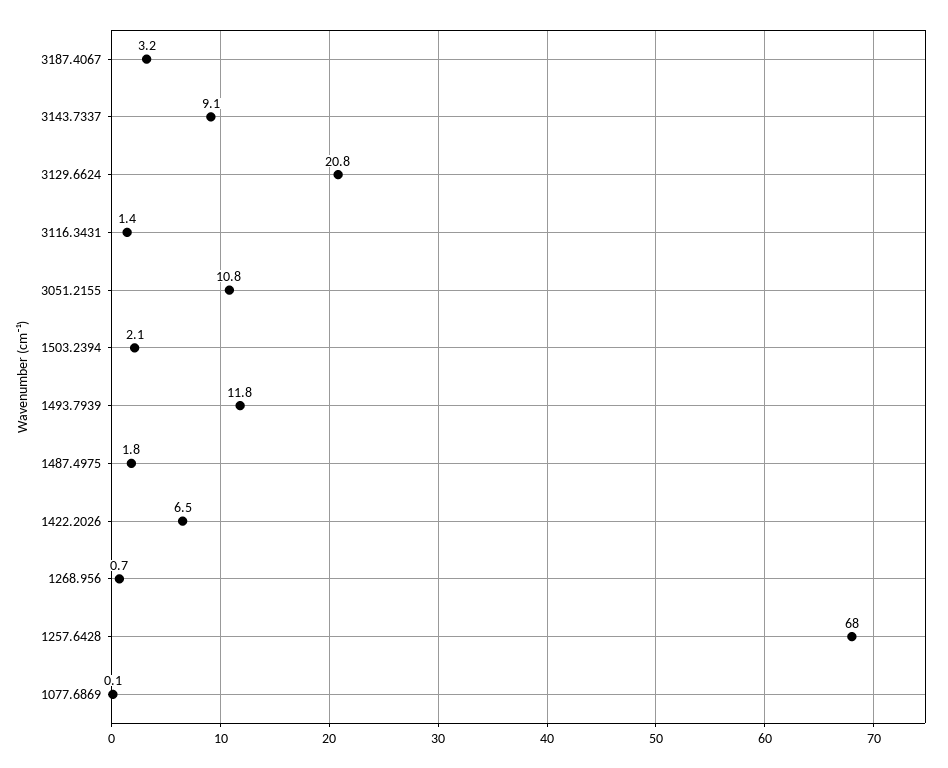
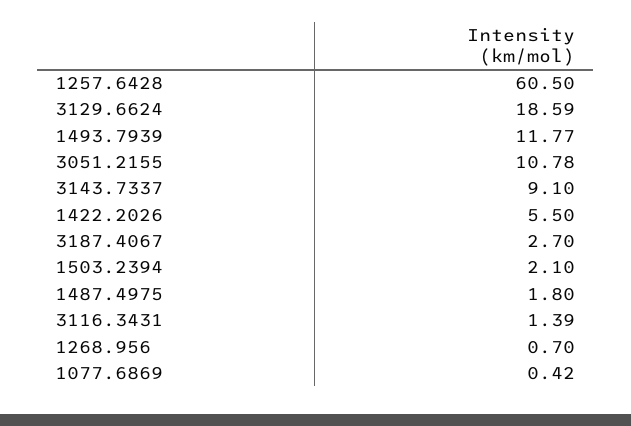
3187.4067: 3.2 -> 2.7
3129.6624: 20.8 -> 18.59
1422.2026: 6.5 -> 5.5
1257.6428: 68 -> 60.5
1077.6869: 0.1 -> 0.42

